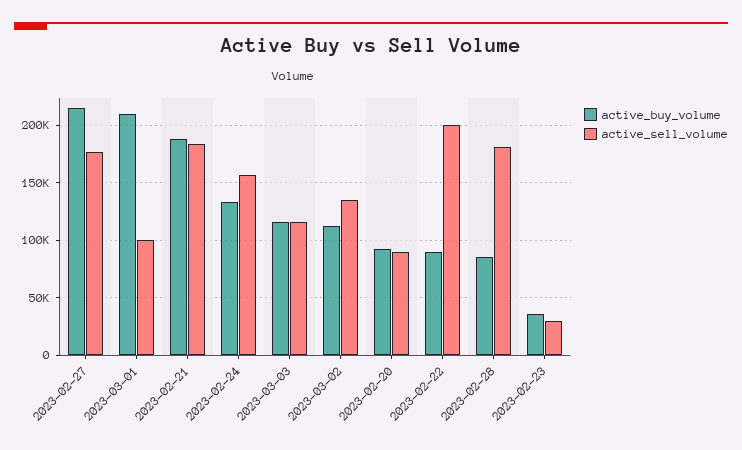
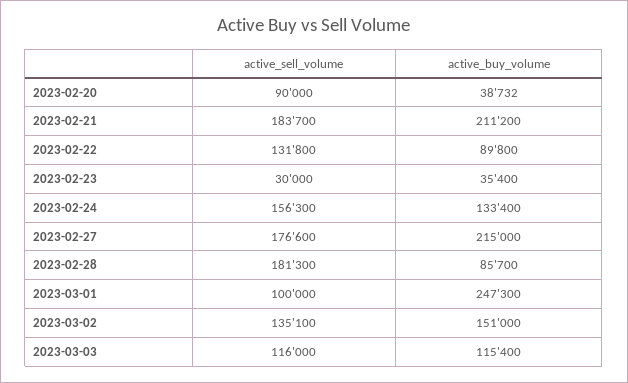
active_buy_volume, 2023-03-01: 210000 -> 247300
active_buy_volume, 2023-02-21: 190000 -> 211200
active_buy_volume, 2023-03-02: 110000 -> 151000
active_buy_volume, 2023-02-20: 90000 -> 38732
active_sell_volume, 2023-02-22: 200000 -> 131800

